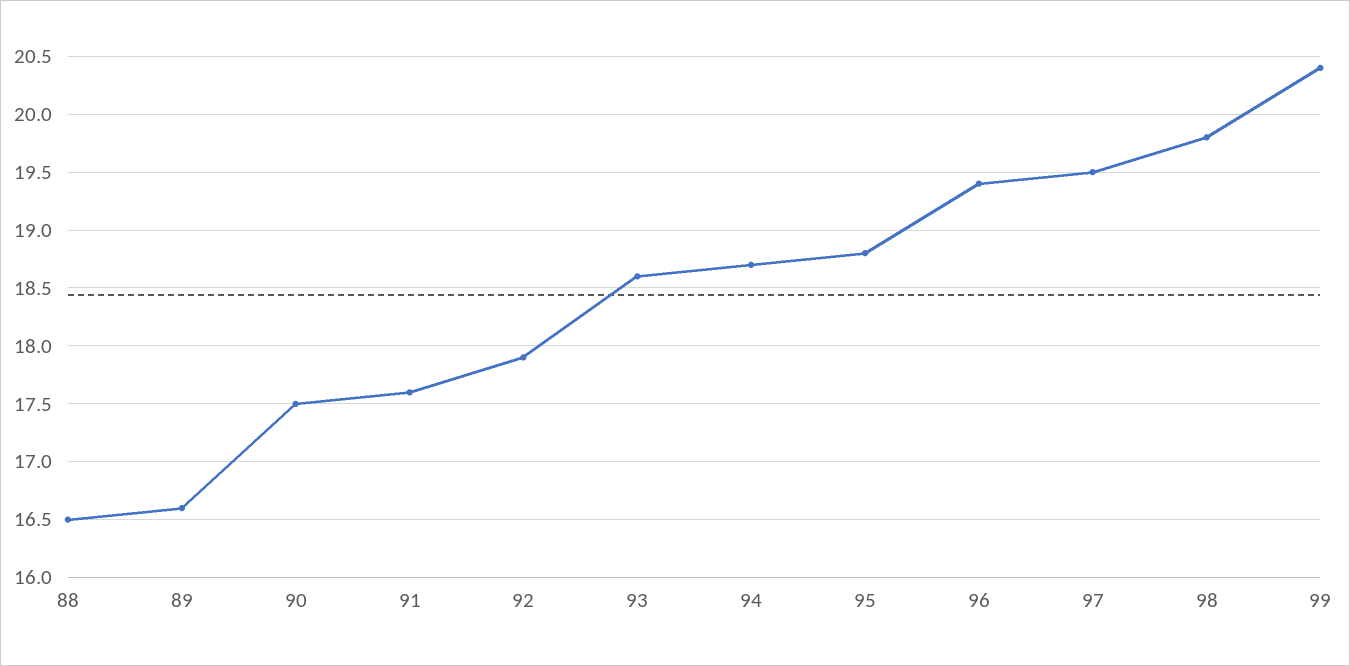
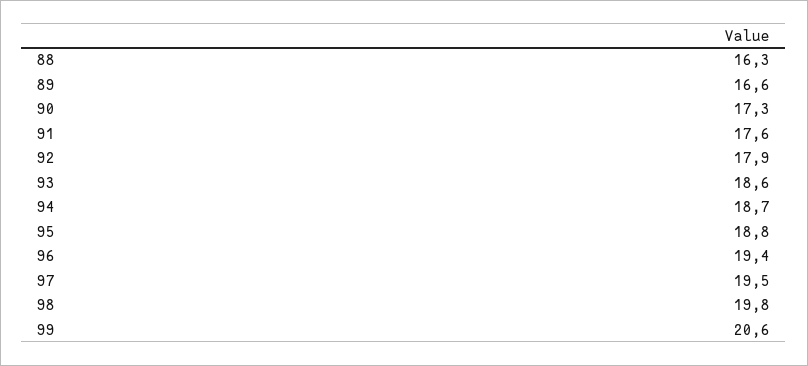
88: 16.5 -> 16.3
90: 17.5 -> 17.3
99: 20.4 -> 20.6

